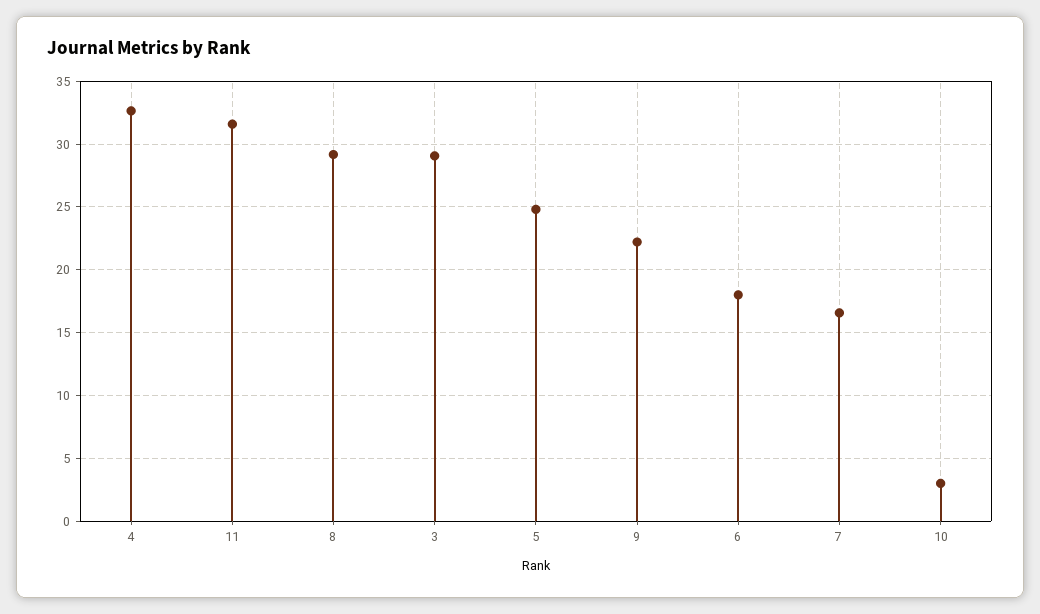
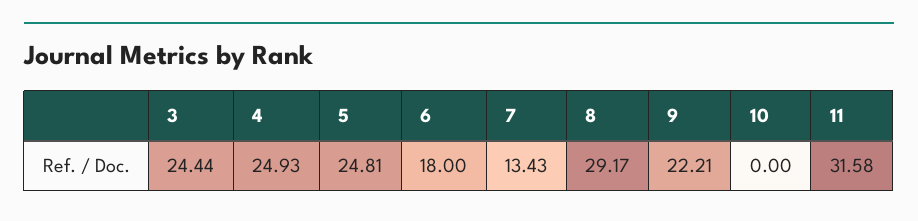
4: 32.5 -> 24.93
3: 29 -> 24.44
7: 16.5 -> 13.43
10: 3 -> 0

